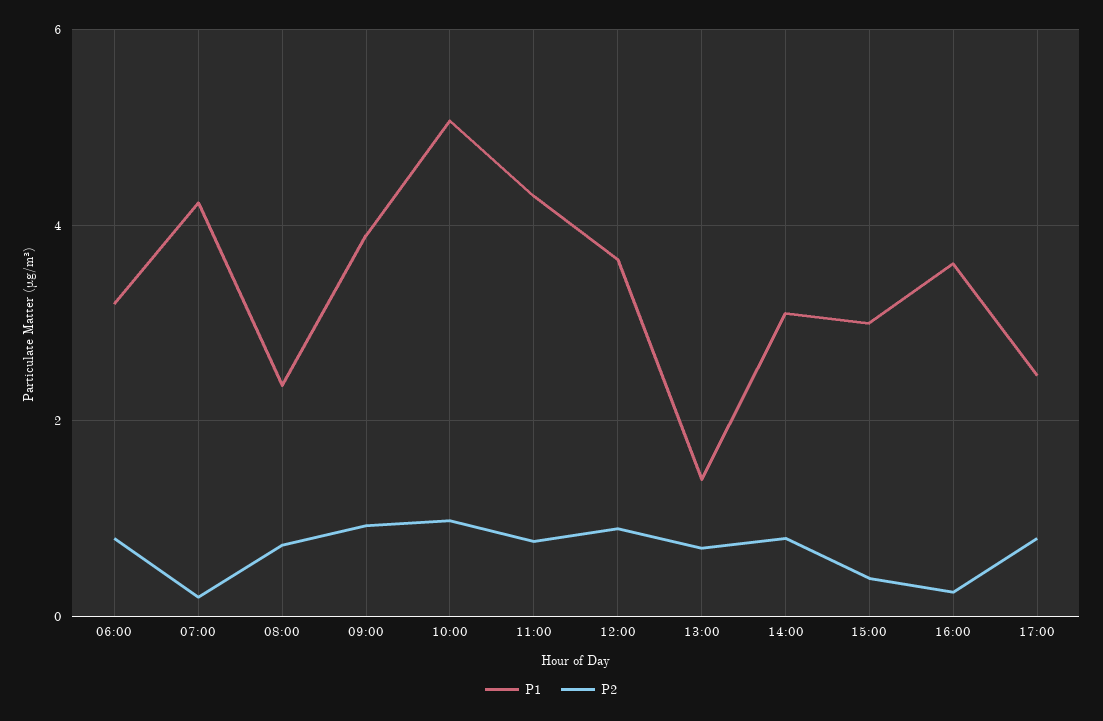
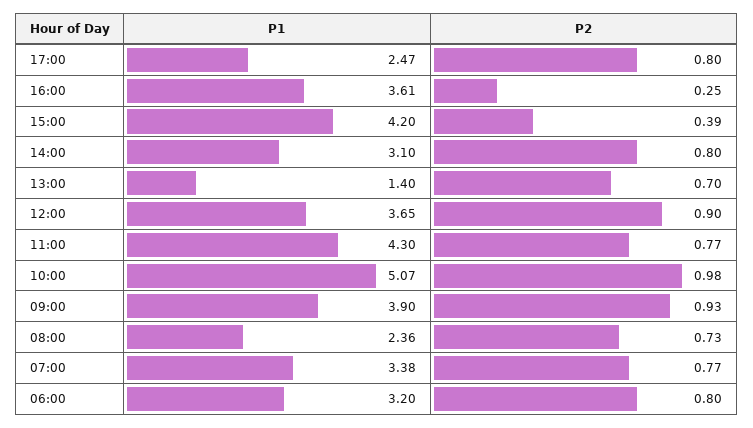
P1, 07:00: 4.2 -> 3.38
P2, 07:00: 0.2 -> 0.77
P1, 15:00: 3 -> 4.2

